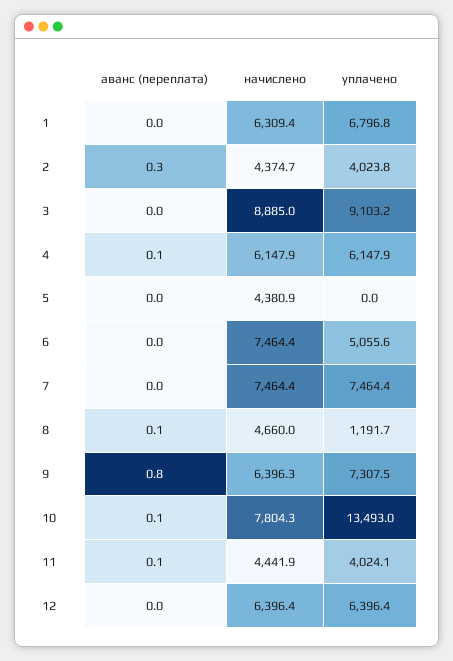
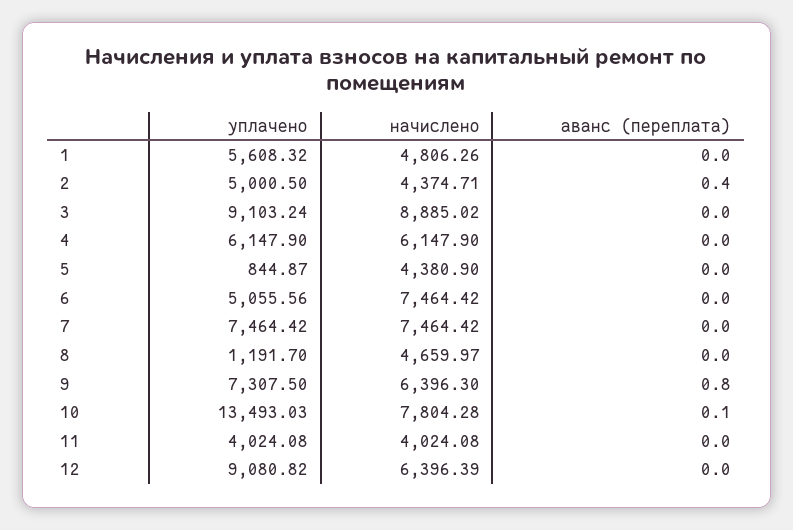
начислено, 1: 6309.4 -> 4806.26
уплачено, 1: 6796.8 -> 5608.32
аванс (переплата), 2: 0.3 -> 0.4
уплачено, 2: 4023.8 -> 5000.5
аванс (переплата), 4: 0.1 -> 0
уплачено, 5: 0 -> 844.87
аванс (переплата), 8: 0.1 -> 0
аванс (переплата), 11: 0.1 -> 0
начислено, 11: 4441.9 -> 4024.08
уплачено, 12: 6396.4 -> 9080.82

